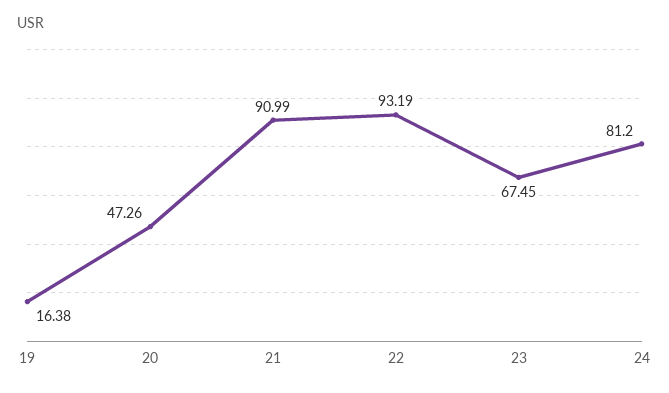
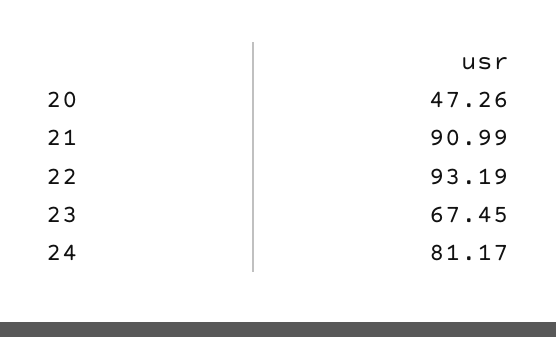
19: 16.38 -> none
24: 81.2 -> 81.17

